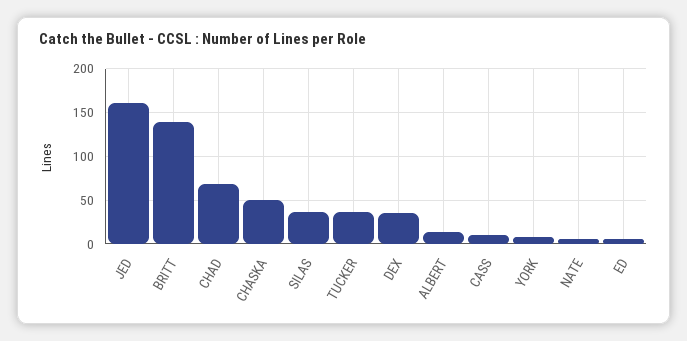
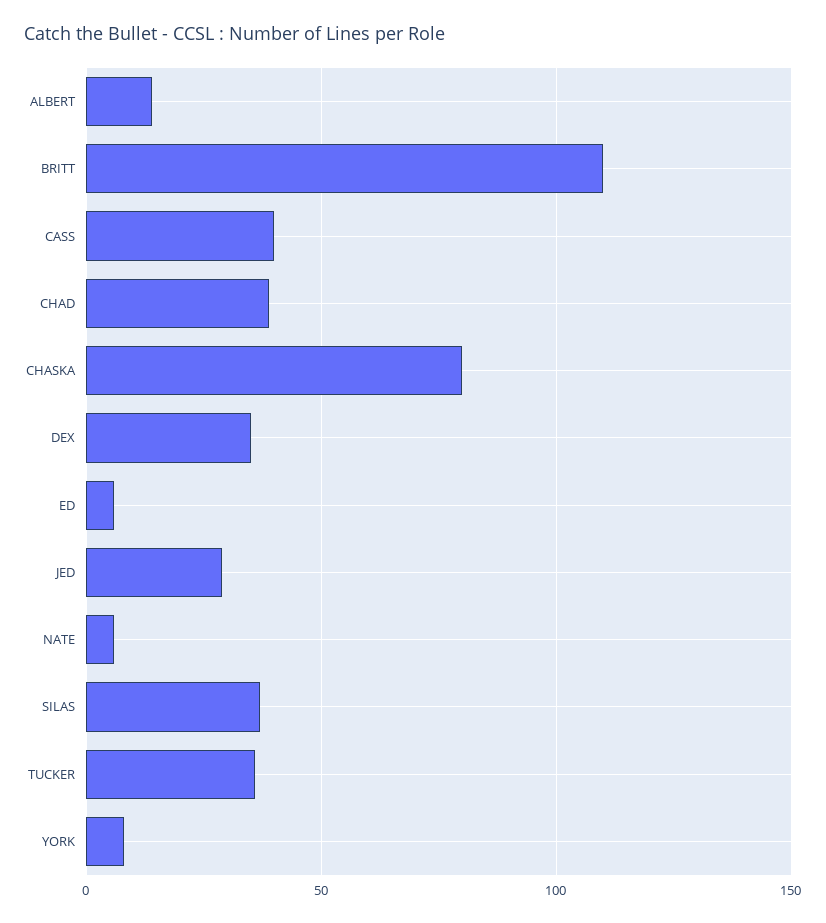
JED: 160 -> 30
BRITT: 140 -> 110
CHAD: 70 -> 40
CHASKA: 50 -> 80
CASS: 10 -> 40

